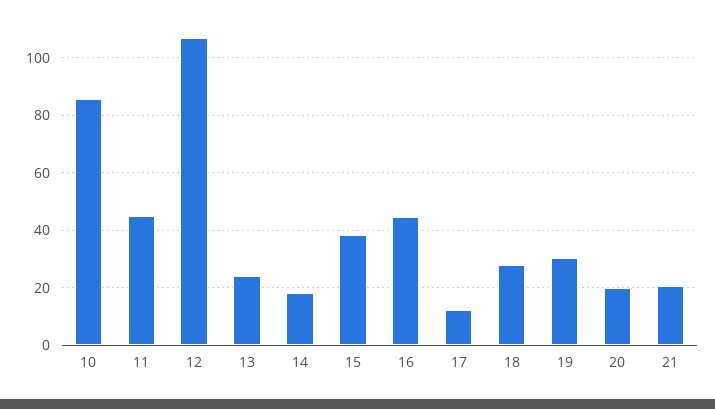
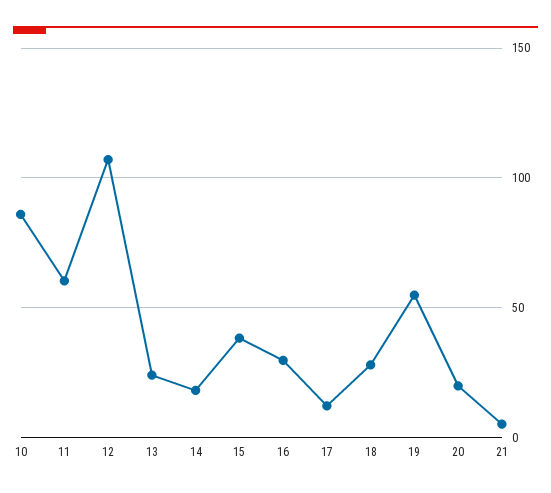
11: 45 -> 60
16: 45 -> 30
19: 30 -> 55
21: 20 -> 5

